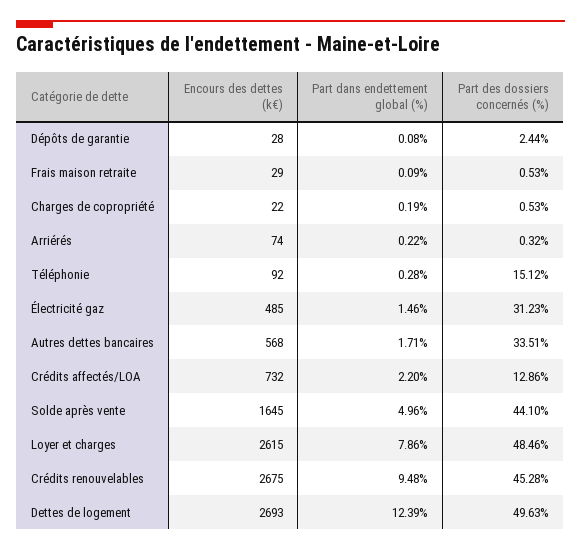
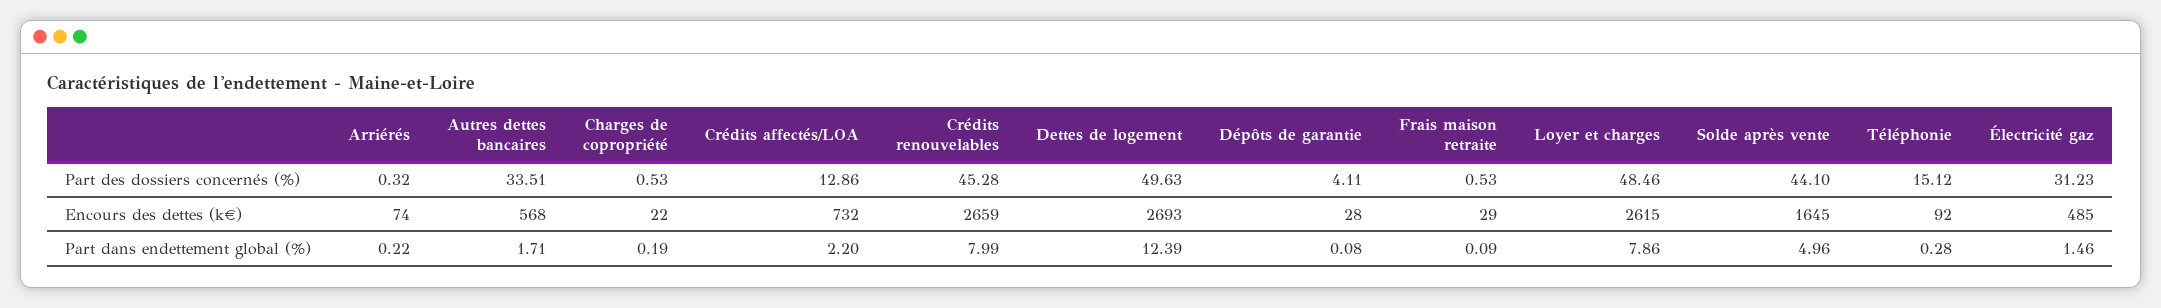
Part des dossiers concernés (%), Dépôts de garantie: 2.44 -> 4.11
Encours des dettes (k€), Crédits renouvelables: 2675 -> 2659
Part dans endettement global (%), Crédits renouvelables: 9.48 -> 7.99

